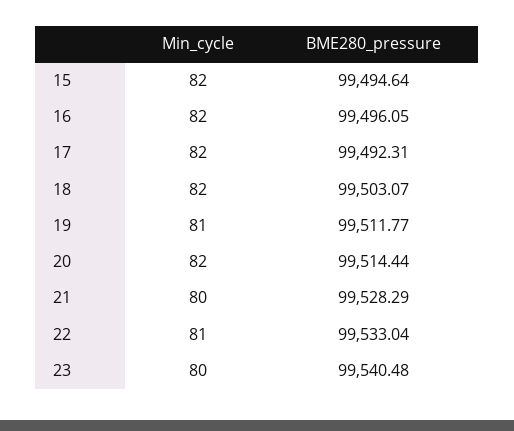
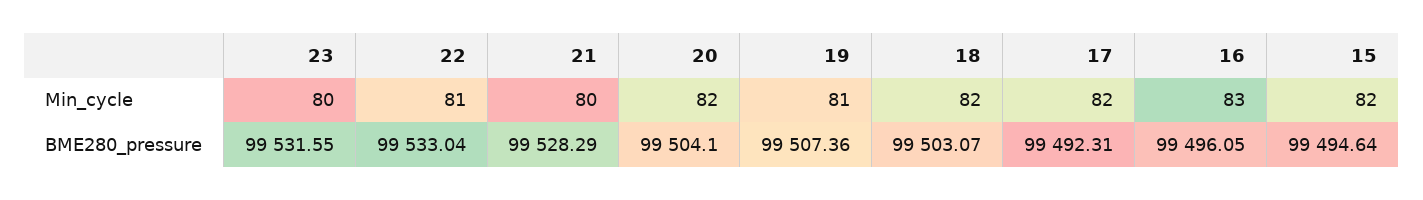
Min_cycle, 16: 82 -> 83
BME280_pressure, 19: 99511.77 -> 99507.36
BME280_pressure, 20: 99514.44 -> 99504.1
BME280_pressure, 23: 99540.48 -> 99531.55

